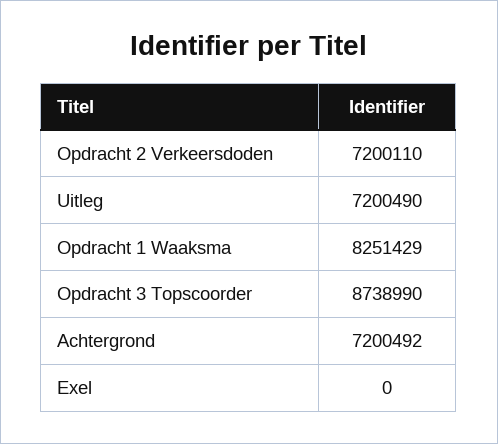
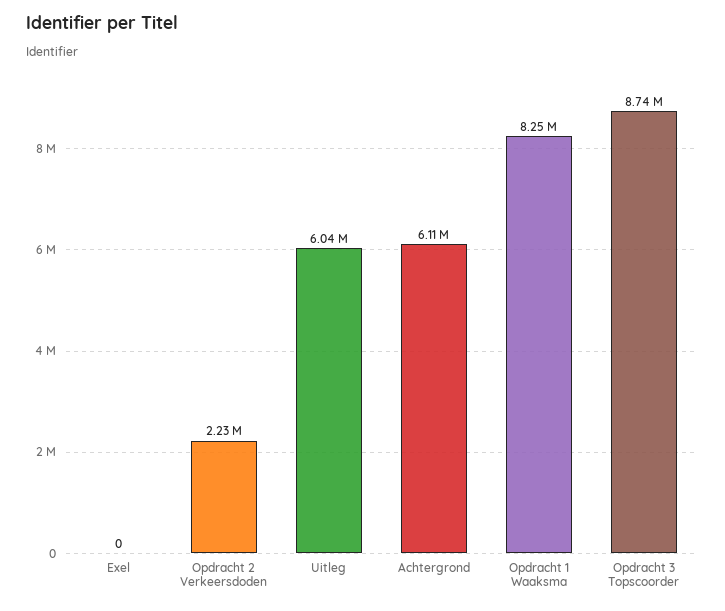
Opdracht 2 Verkeersdoden: 7200110 -> 2230000
Uitleg: 7200490 -> 6040000
Achtergrond: 7200492 -> 6110000

